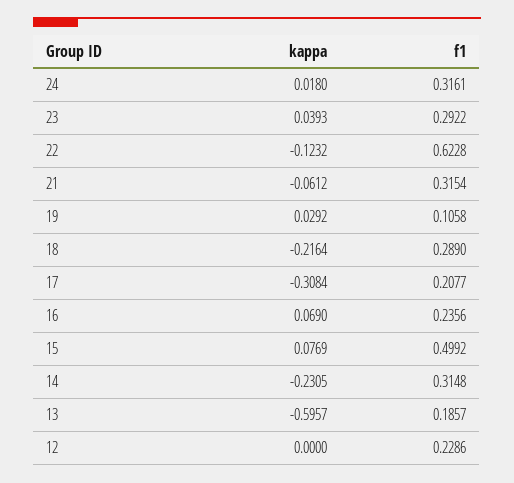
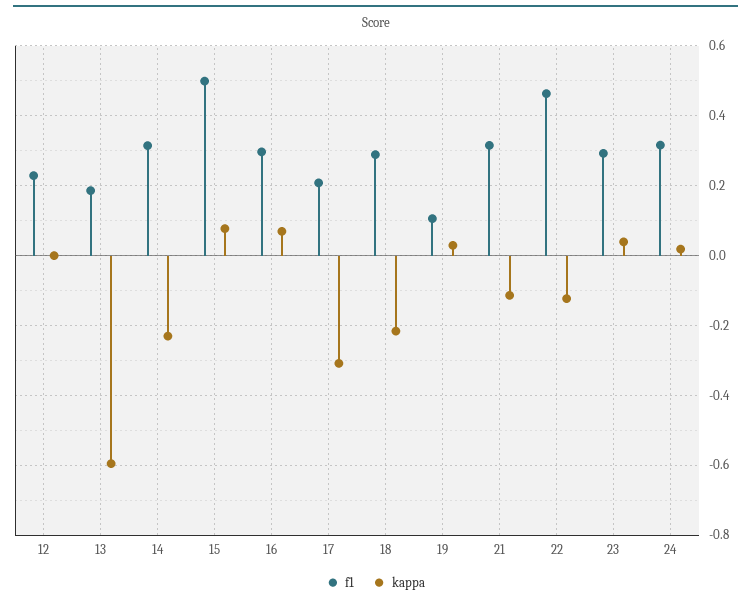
f1, 22: 0.6228 -> 0.46
kappa, 21: -0.0612 -> -0.12
f1, 16: 0.2356 -> 0.3

